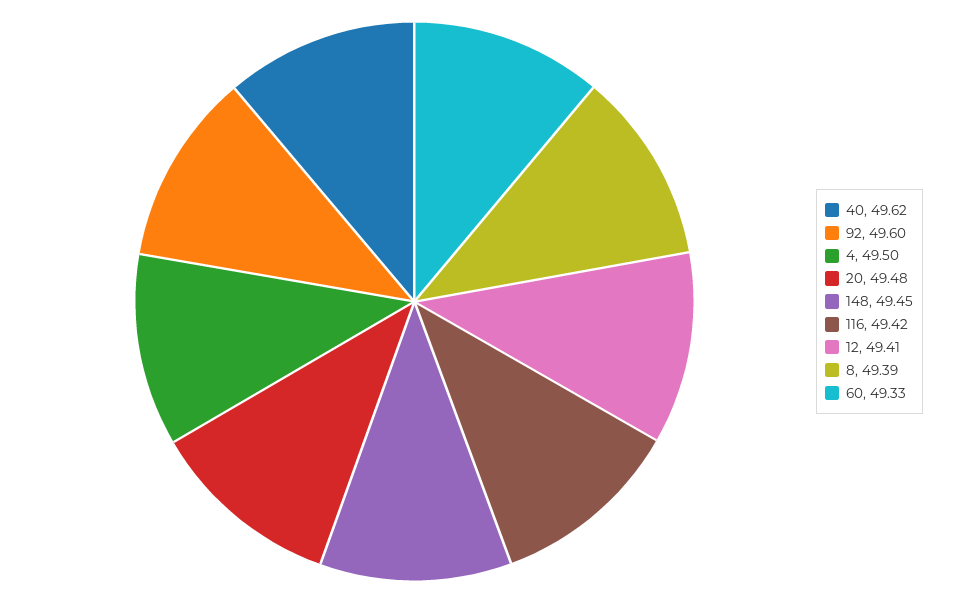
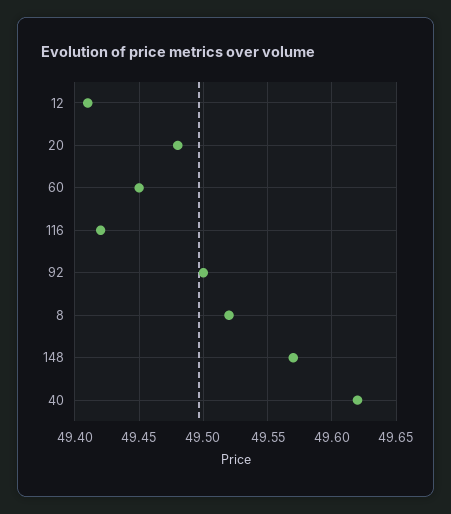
92: 49.6 -> 49.5
4: 49.5 -> none
148: 49.45 -> 49.57
8: 49.39 -> 49.52
60: 49.33 -> 49.45

